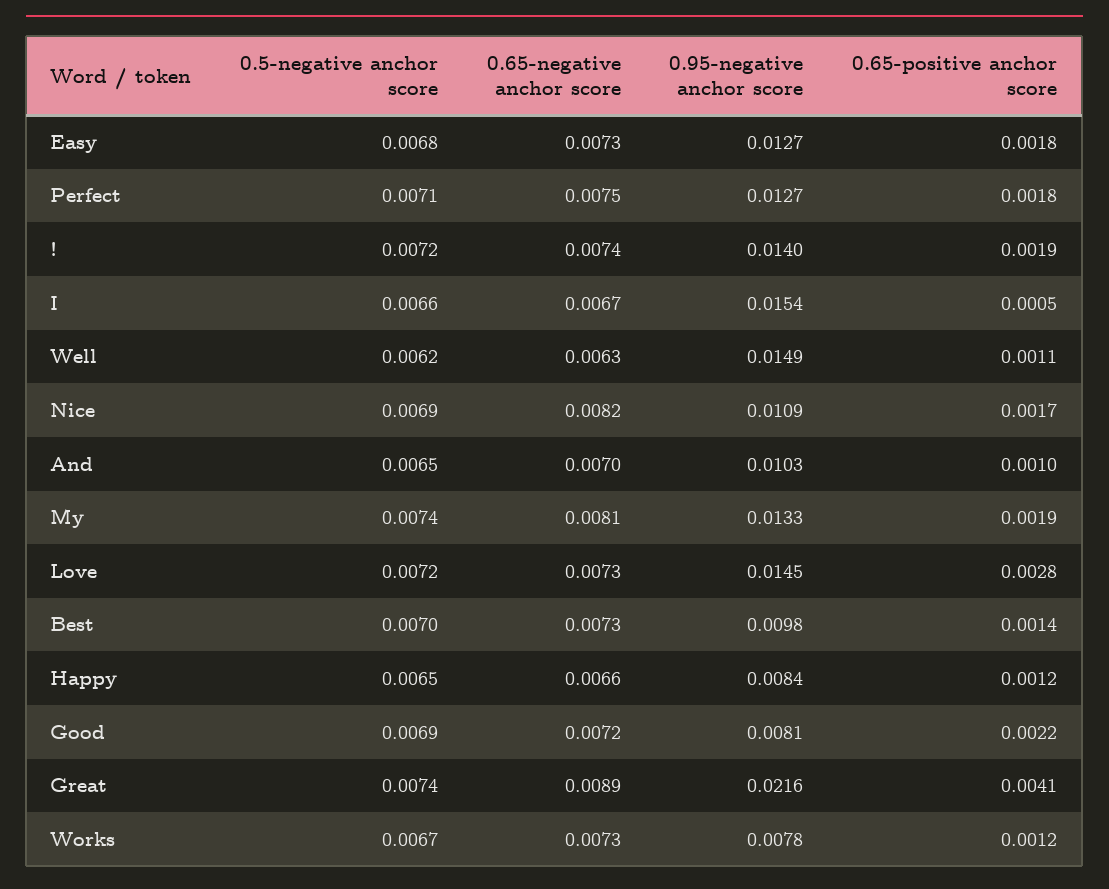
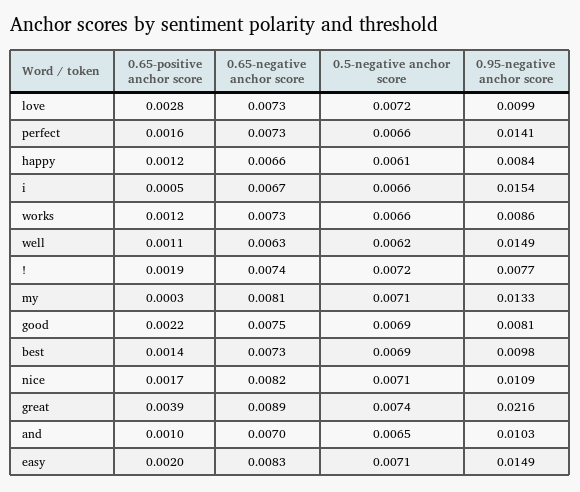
0.5-negative anchor score, Easy: 0.0068 -> 0.0071
0.65-negative anchor score, Easy: 0.0073 -> 0.0083
0.95-negative anchor score, Easy: 0.0127 -> 0.0149
0.65-positive anchor score, Easy: 0.0018 -> 0.002
0.5-negative anchor score, Perfect: 0.0071 -> 0.0066
0.65-negative anchor score, Perfect: 0.0075 -> 0.0073
0.95-negative anchor score, Perfect: 0.0127 -> 0.0141
0.65-positive anchor score, Perfect: 0.0018 -> 0.0016
0.95-negative anchor score, !: 0.014 -> 0.0077
0.5-negative anchor score, Nice: 0.0069 -> 0.0071
0.5-negative anchor score, My: 0.0074 -> 0.0071
0.65-positive anchor score, My: 0.0019 -> 0.0003
0.95-negative anchor score, Love: 0.0145 -> 0.0099
0.5-negative anchor score, Best: 0.007 -> 0.0069
0.5-negative anchor score, Happy: 0.0065 -> 0.0061
0.65-negative anchor score, Good: 0.0072 -> 0.0075
0.65-positive anchor score, Great: 0.0041 -> 0.0039
0.5-negative anchor score, Works: 0.0067 -> 0.0066
0.95-negative anchor score, Works: 0.0078 -> 0.0086

